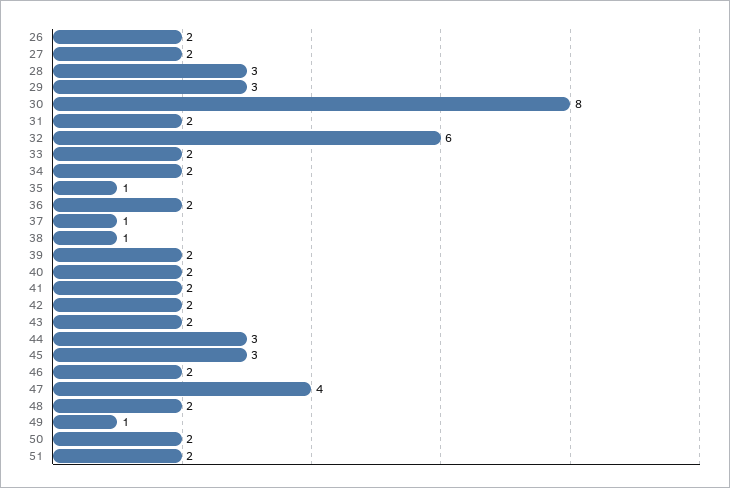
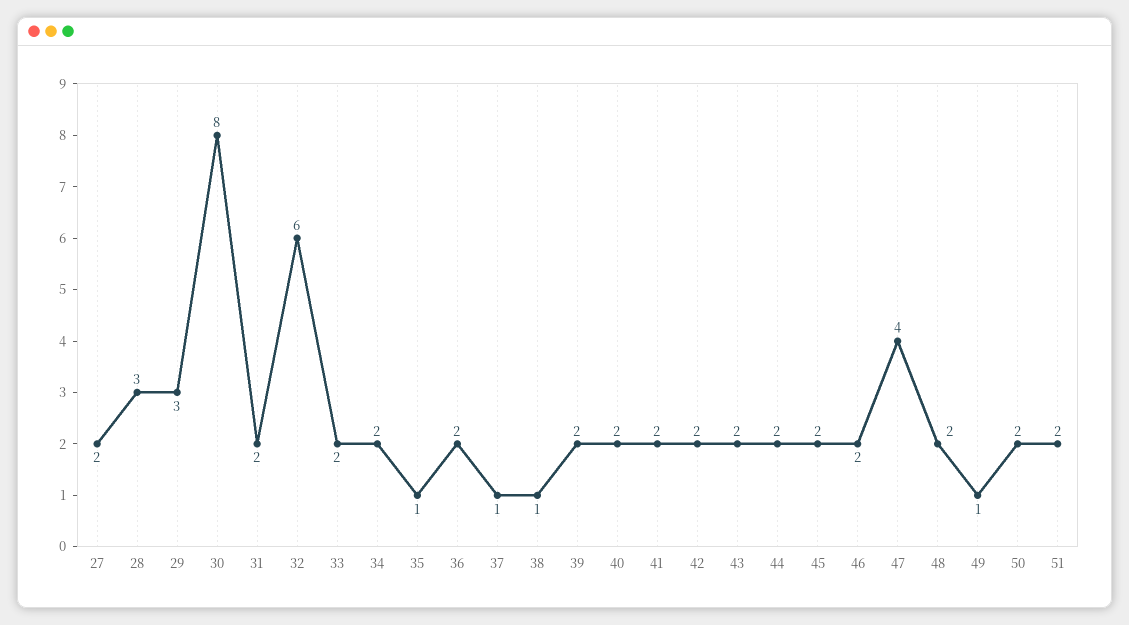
26: 2 -> none
44: 3 -> 2
45: 3 -> 2

